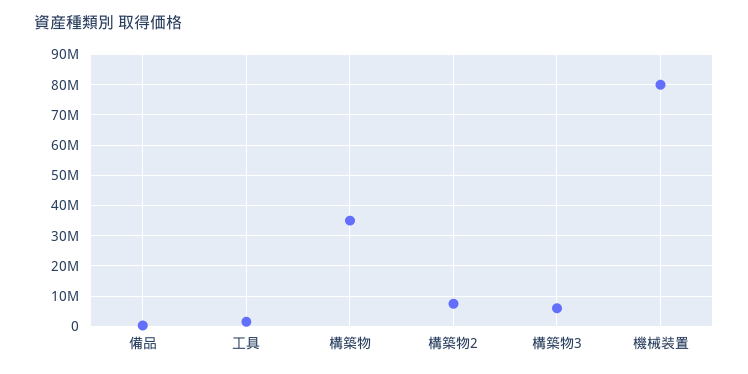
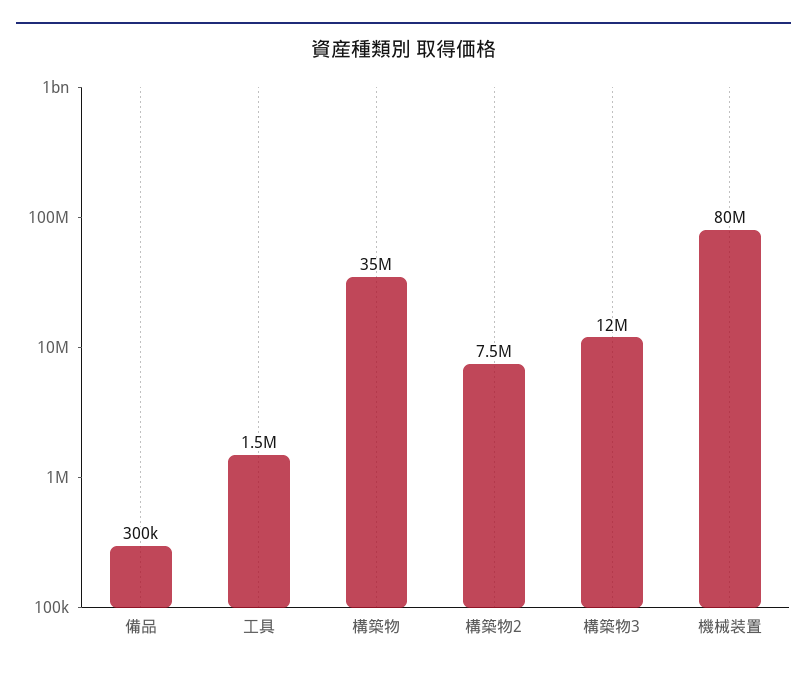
構築物3: 6000000 -> 12000000

